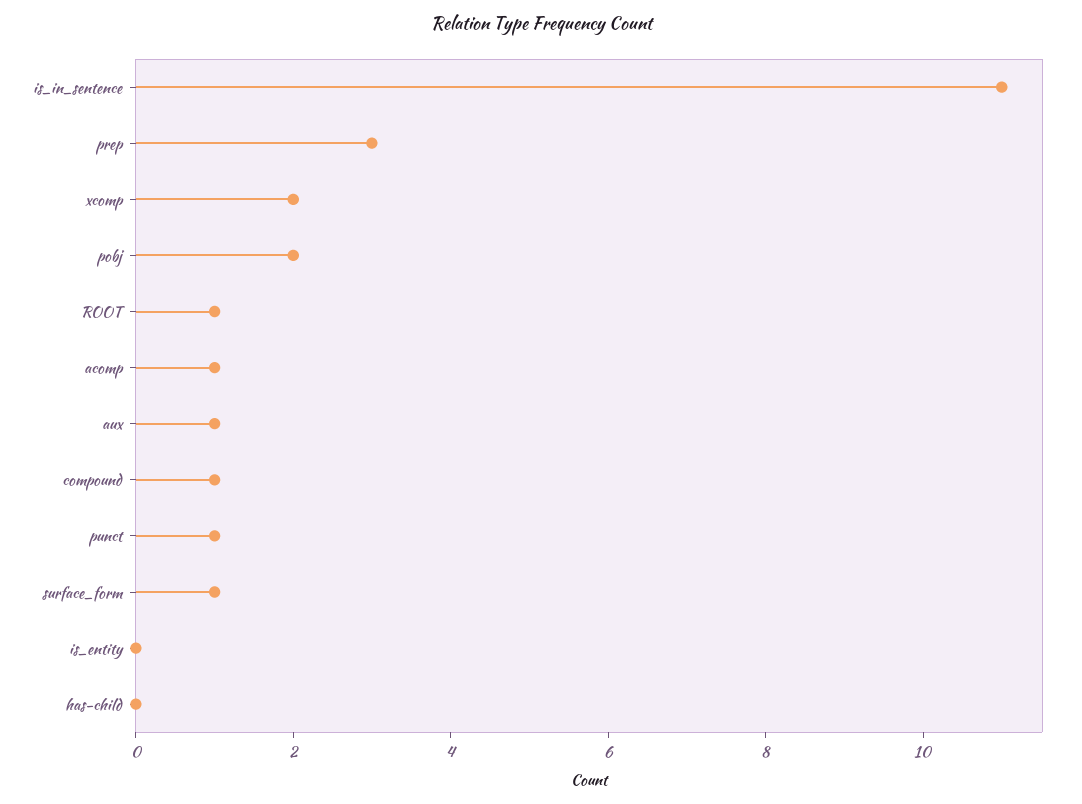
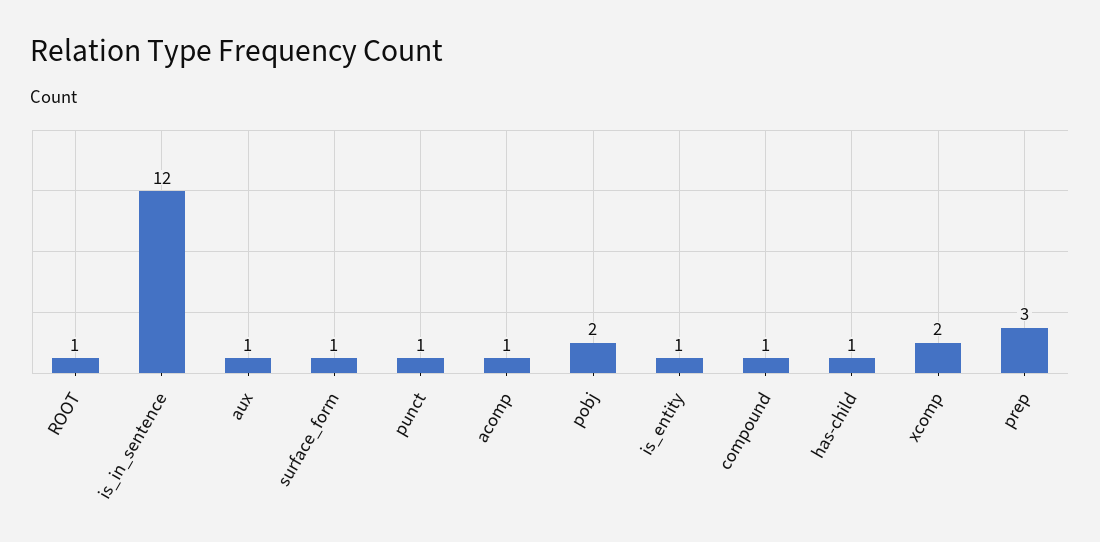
is_in_sentence: 11 -> 12
is_entity: 0 -> 1
has-child: 0 -> 1

